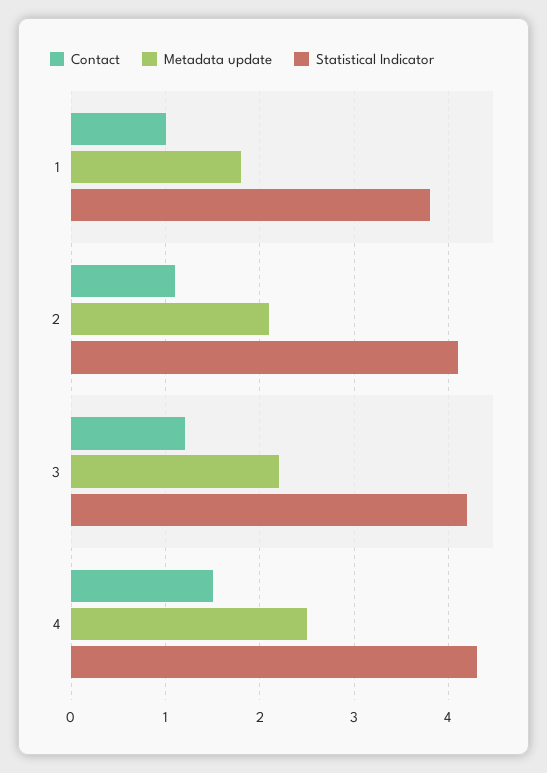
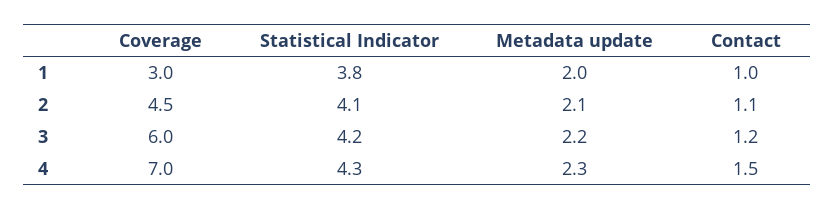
Metadata update, 1: 1.8 -> 2
Metadata update, 4: 2.5 -> 2.3
Coverage, 1: none -> 3
Coverage, 2: none -> 4.5
Coverage, 3: none -> 6
Coverage, 4: none -> 7

